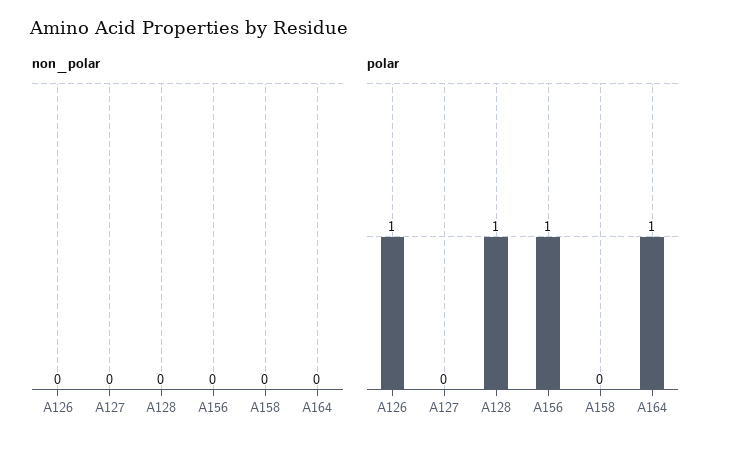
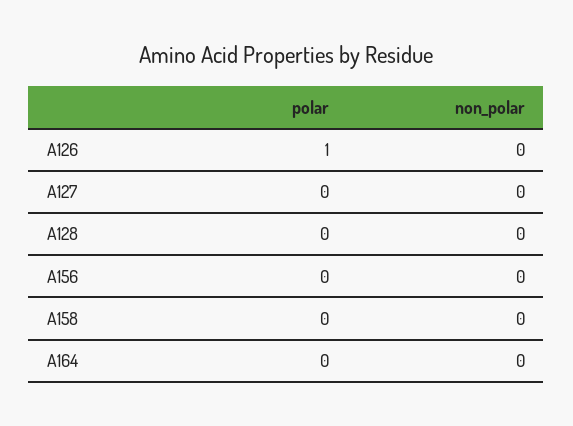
polar, A128: 1 -> 0
polar, A156: 1 -> 0
polar, A164: 1 -> 0

